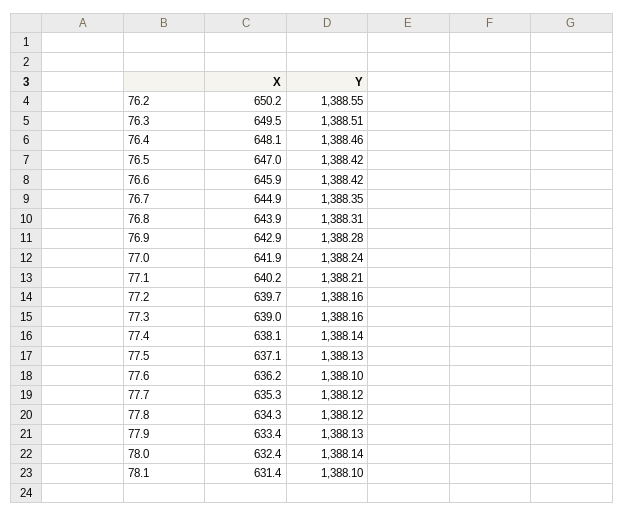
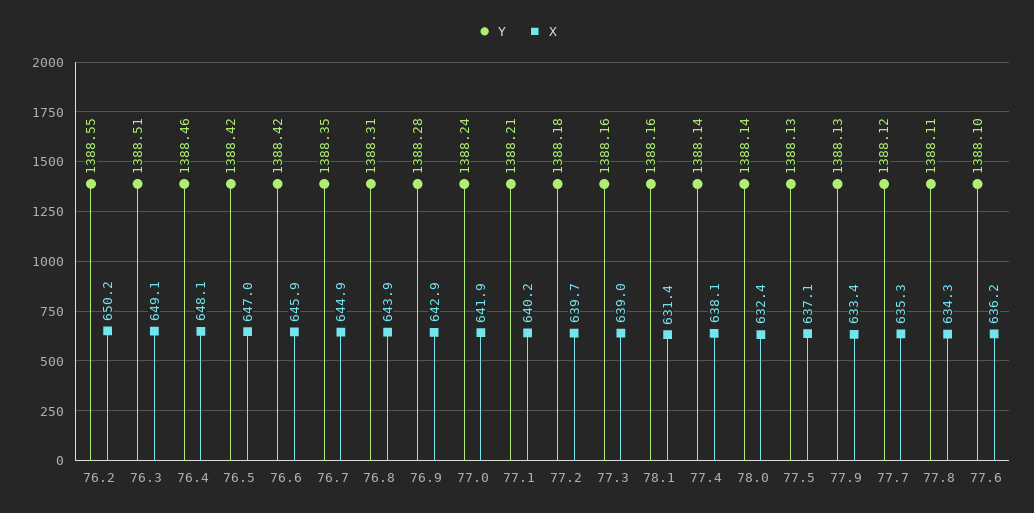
X, 76.3: 649.5 -> 649.1
Y, 77.2: 1388.16 -> 1388.18
Y, 77.8: 1388.12 -> 1388.11
Y, 78.1: 1388.1 -> 1388.16

